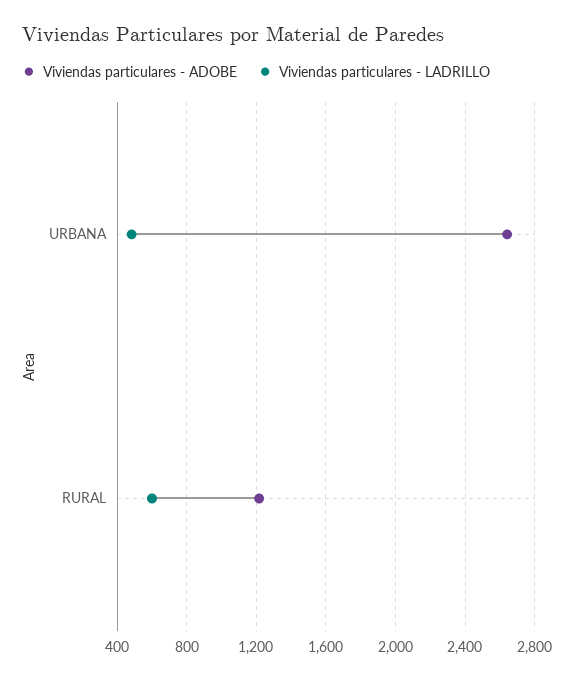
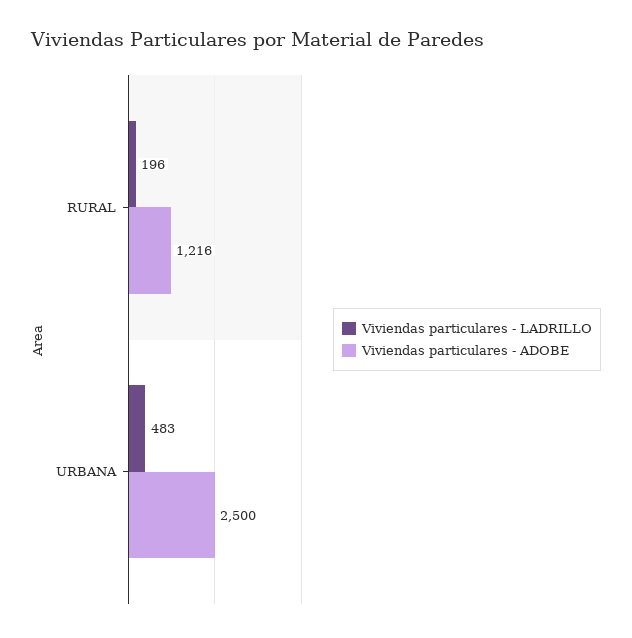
Viviendas particulares - ADOBE, URBANA: 2650 -> 2500
Viviendas particulares - LADRILLO, RURAL: 600 -> 196

